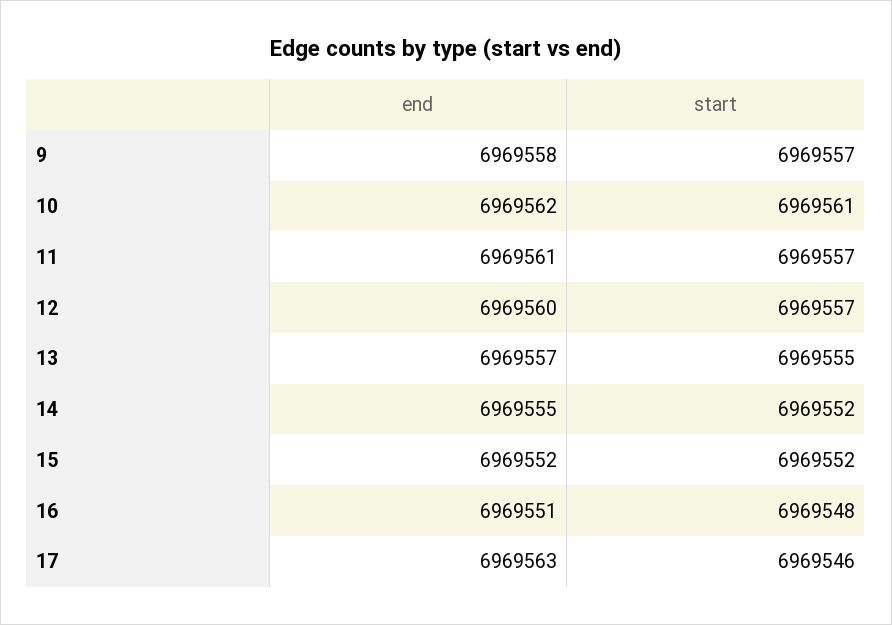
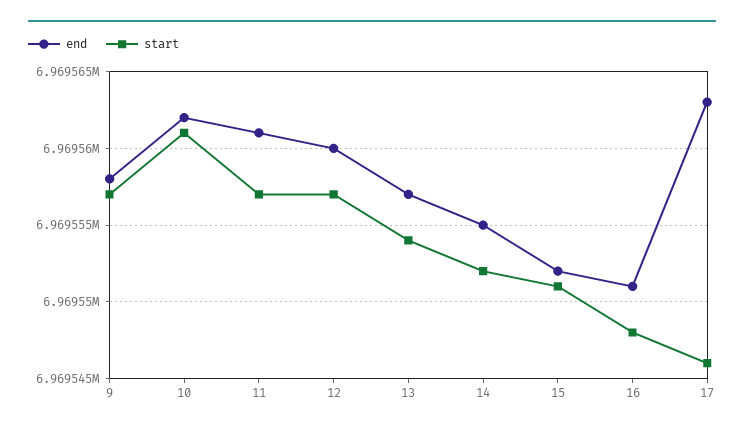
start, 13: 6969555 -> 6969554
start, 15: 6969552 -> 6969551

